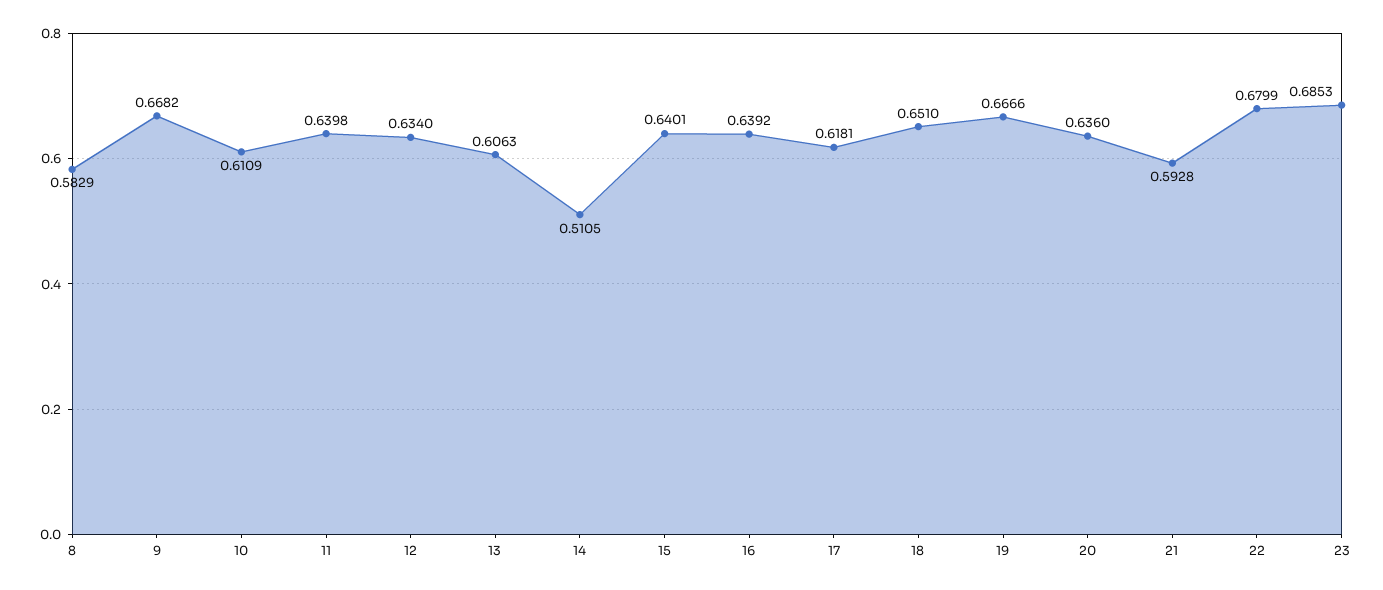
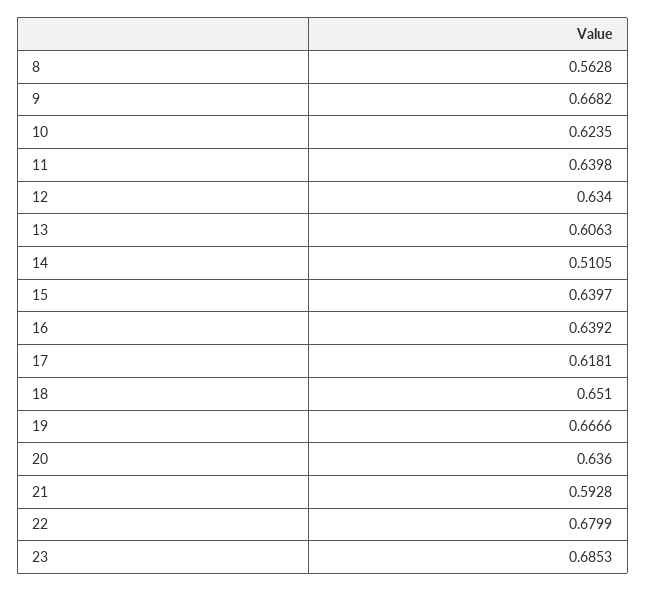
8: 0.5829 -> 0.5628
10: 0.6109 -> 0.6235
15: 0.6401 -> 0.6397

